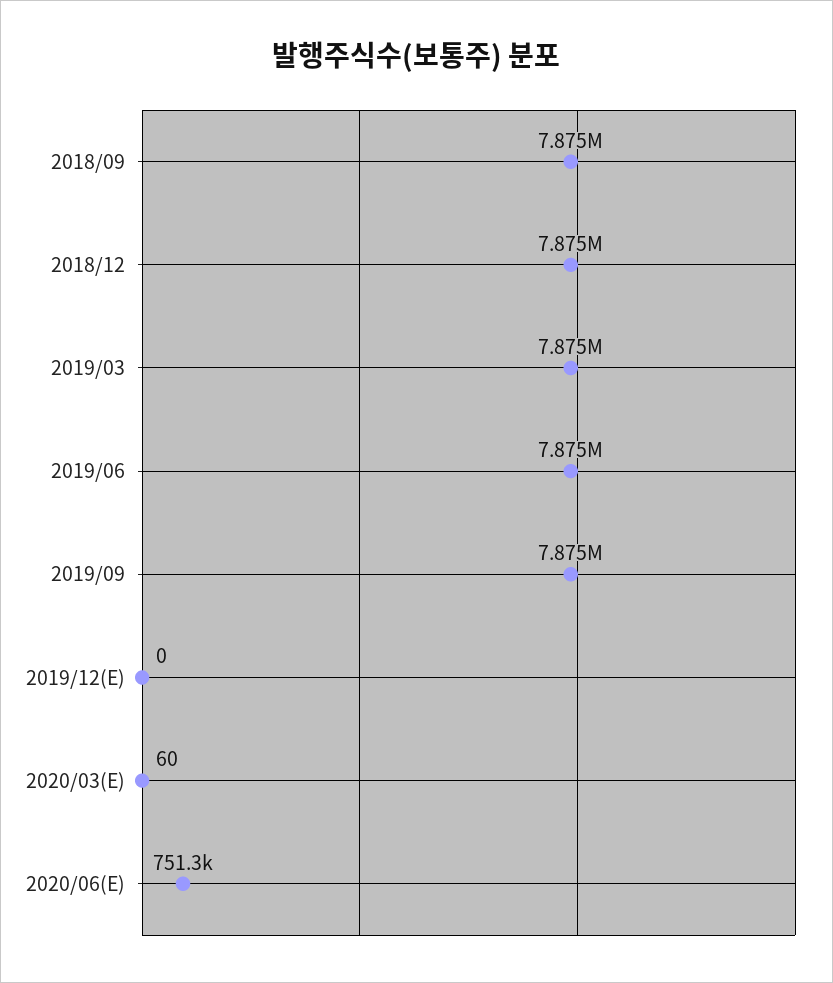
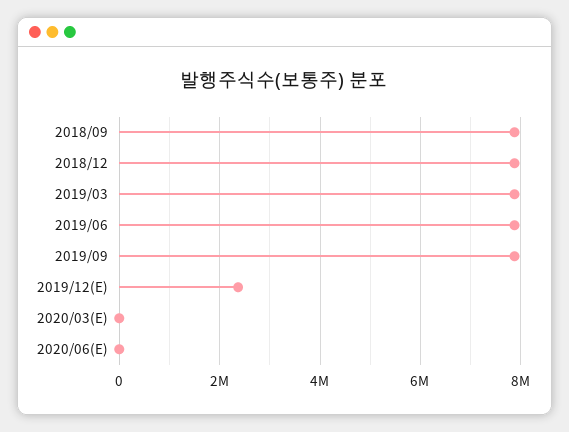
2019/12(E): 0 -> 2400000
2020/06(E): 751300 -> 0

